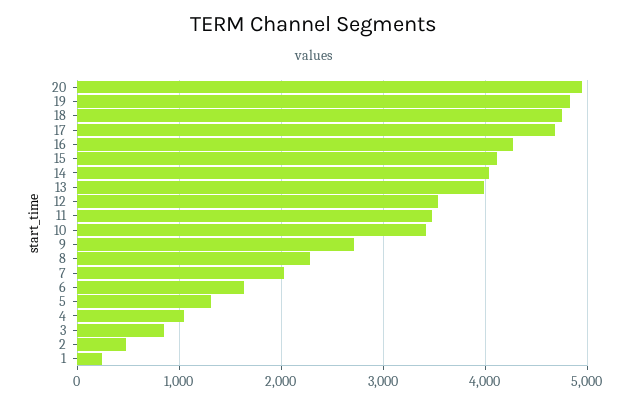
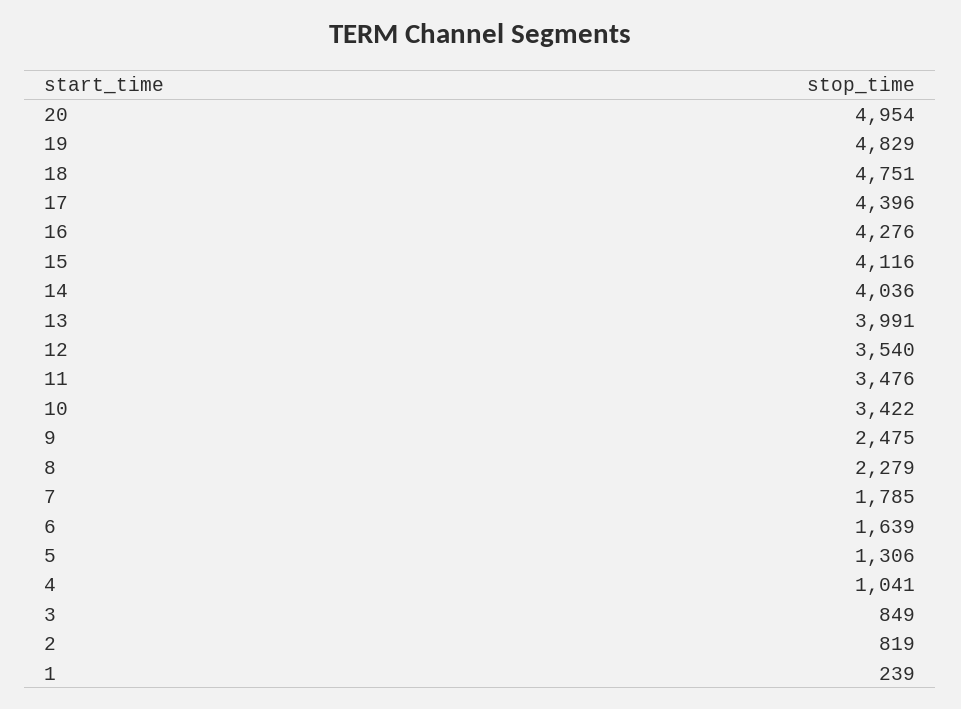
17: 4700 -> 4396
9: 2700 -> 2475
7: 2000 -> 1785
2: 500 -> 819

